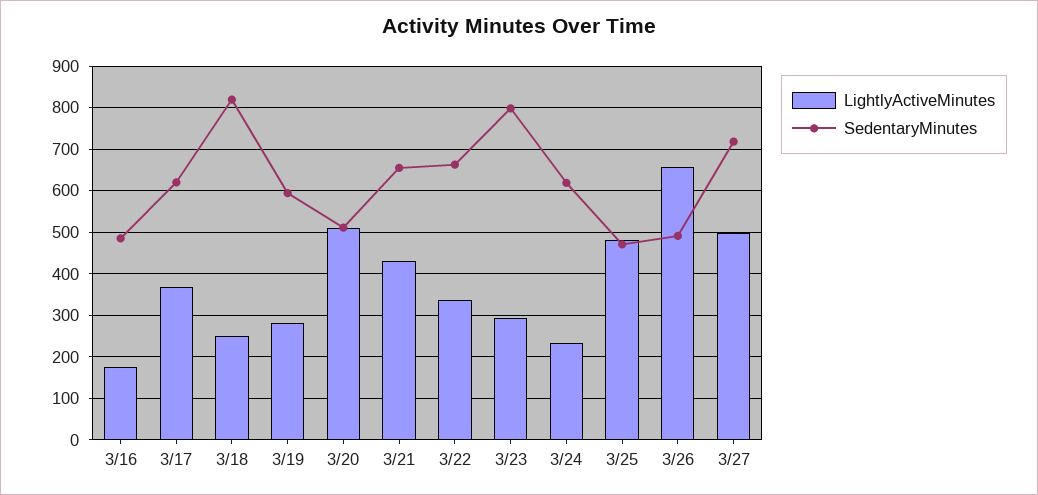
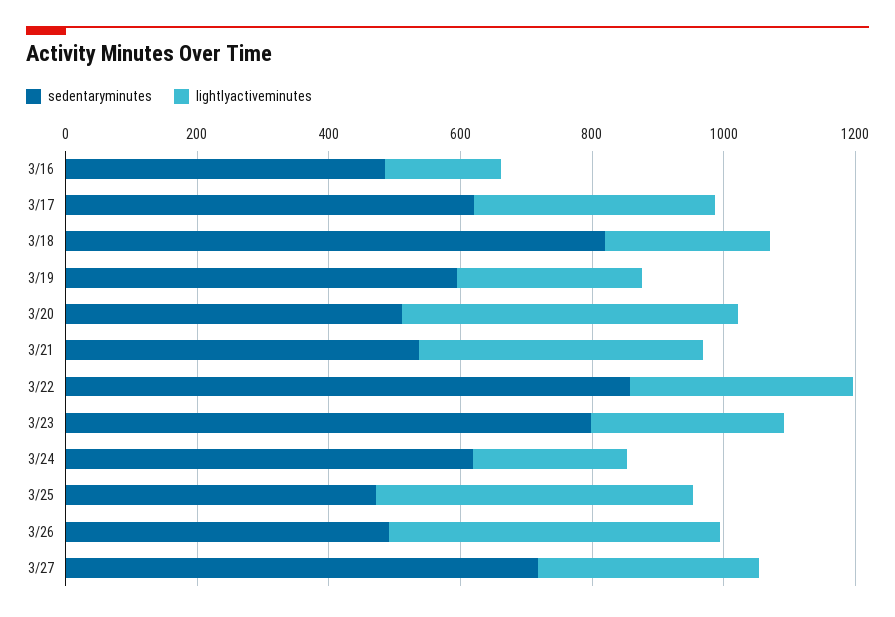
SedentaryMinutes, 3/21: 660 -> 550
SedentaryMinutes, 3/22: 660 -> 850
LightlyActiveMinutes, 3/26: 660 -> 500
LightlyActiveMinutes, 3/27: 500 -> 350

